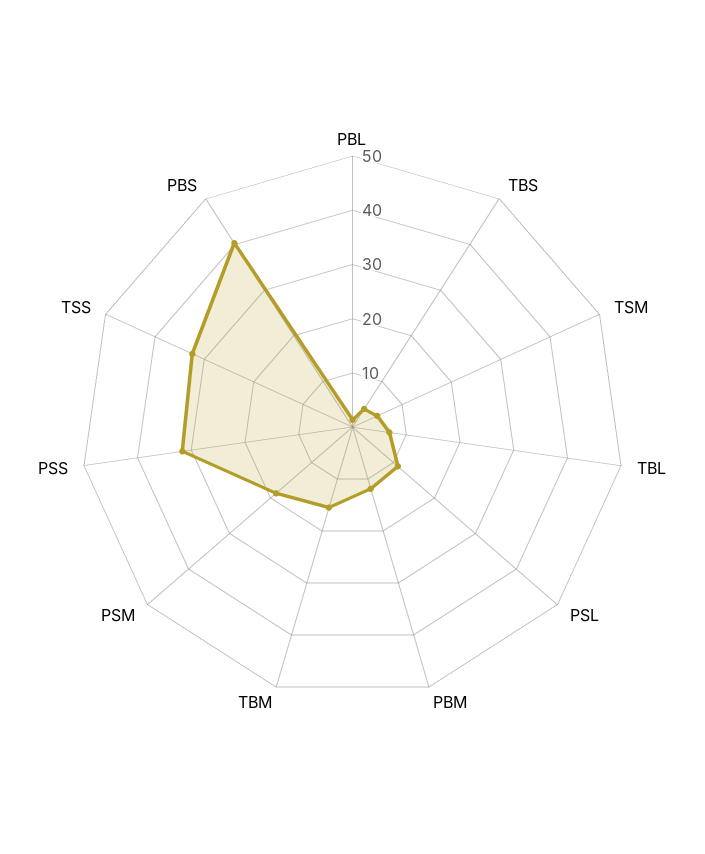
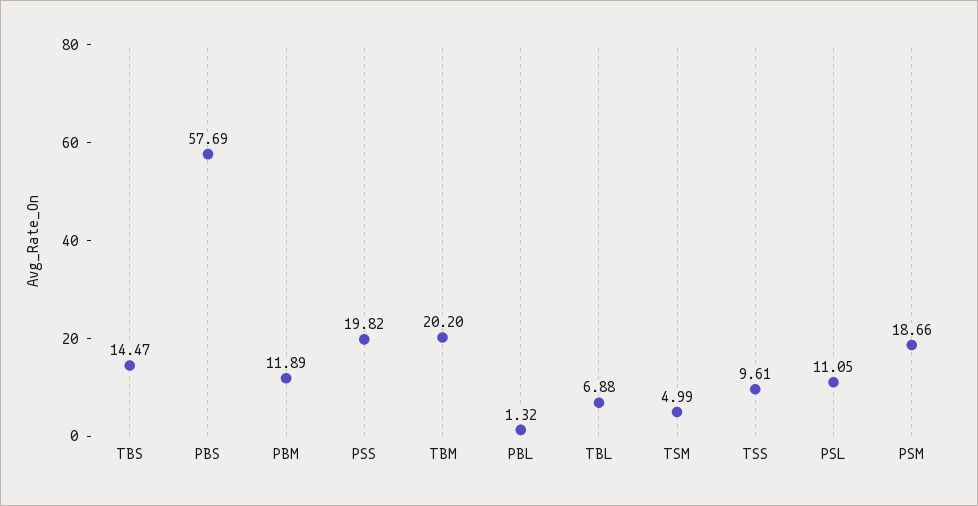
TBS: 4 -> 14.47
TBM: 16 -> 20.2
PSS: 32 -> 19.82
TSS: 32 -> 9.61
PBS: 40 -> 57.69

